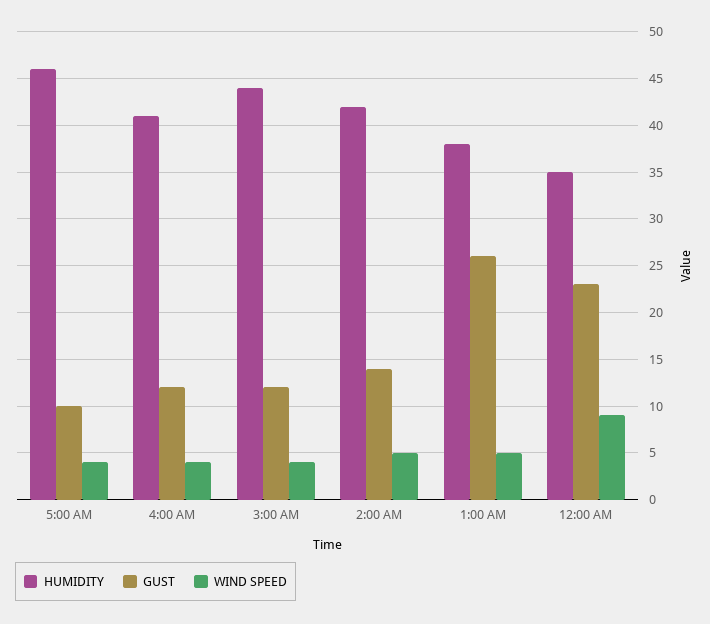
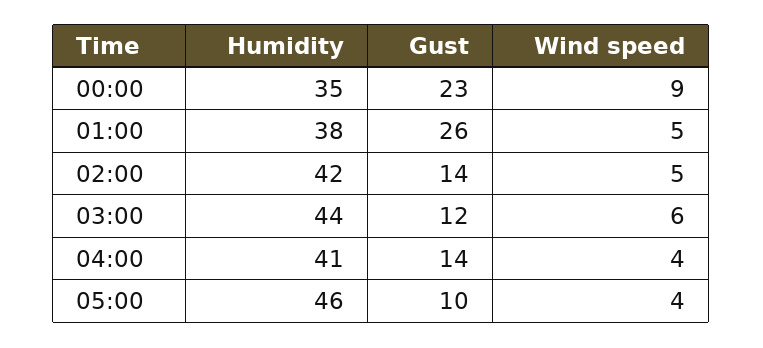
GUST, 4:00 AM: 12 -> 14
WIND SPEED, 3:00 AM: 4 -> 6

